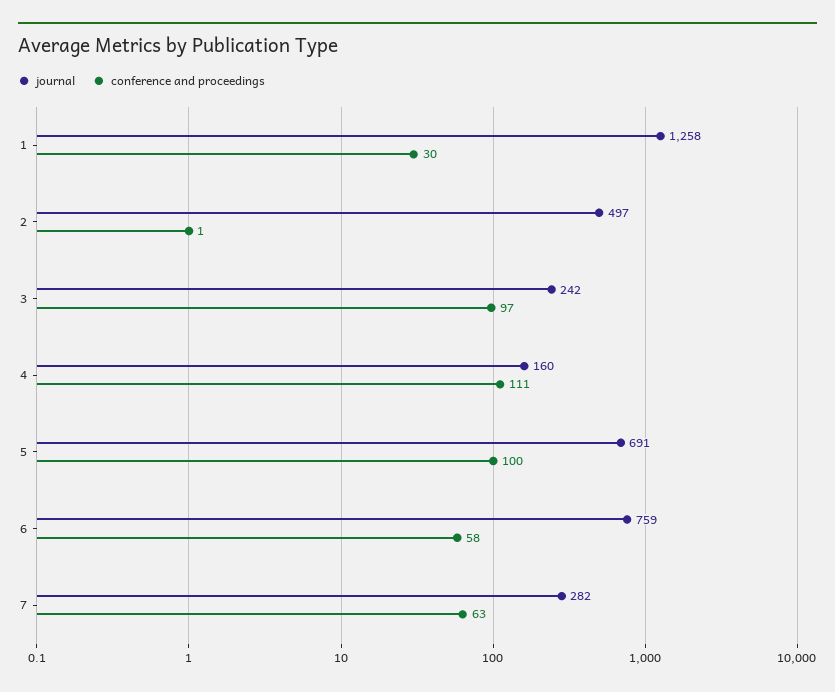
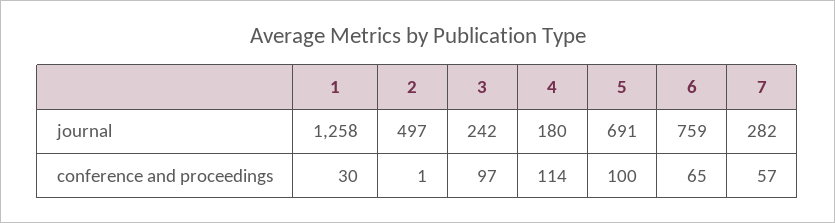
journal, 4: 160 -> 180
conference and proceedings, 4: 111 -> 114
conference and proceedings, 6: 58 -> 65
conference and proceedings, 7: 63 -> 57

